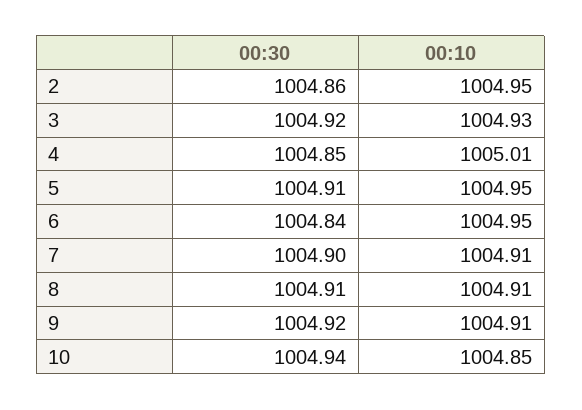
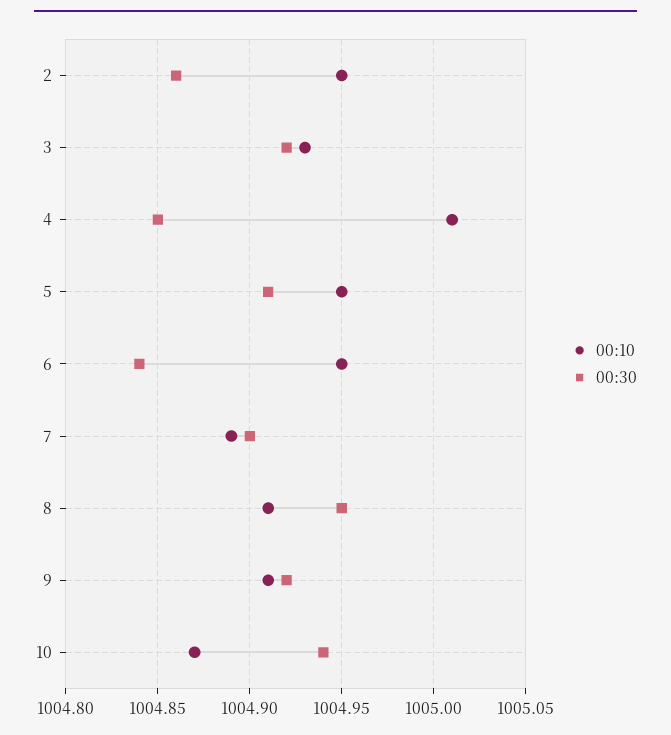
00:10, 7: 1004.91 -> 1004.89
00:30, 8: 1004.91 -> 1004.95
00:10, 10: 1004.85 -> 1004.87

